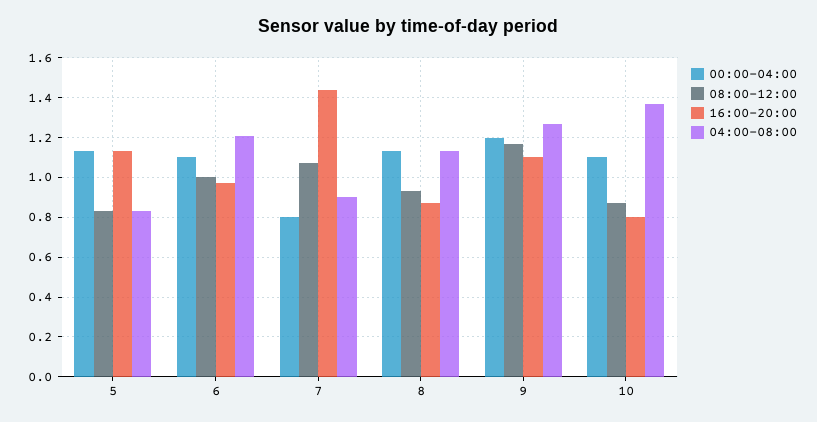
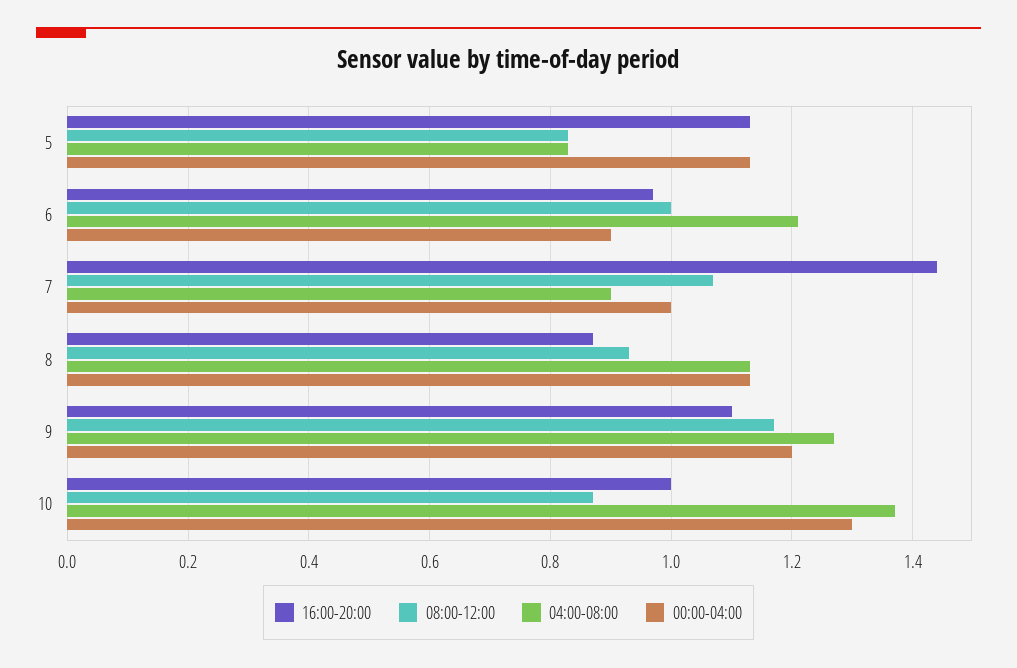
00:00-04:00, 6: 1.1 -> 0.9
00:00-04:00, 7: 0.8 -> 1
00:00-04:00, 10: 1.1 -> 1.3
16:00-20:00, 10: 0.8 -> 1

